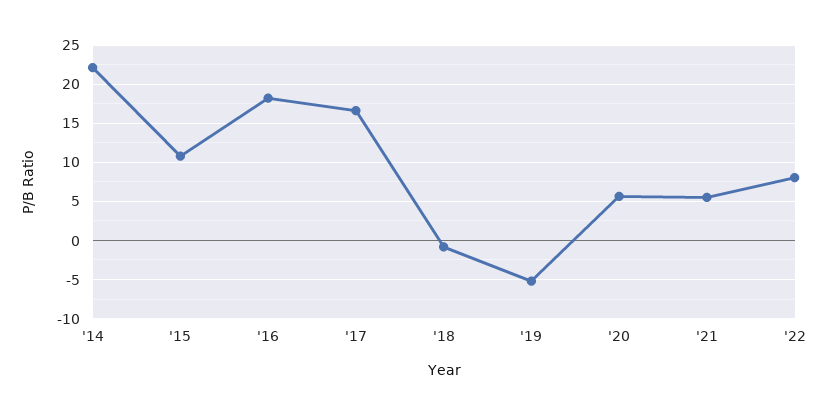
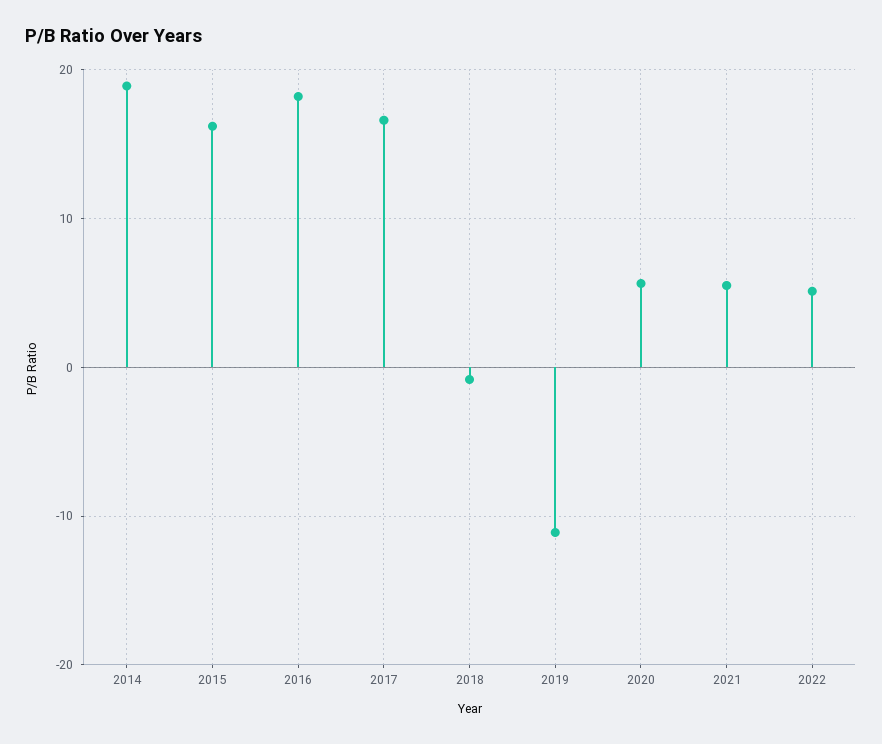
'14: 22 -> 19
'15: 11 -> 16
'19: -5 -> -11
'22: 8 -> 5

